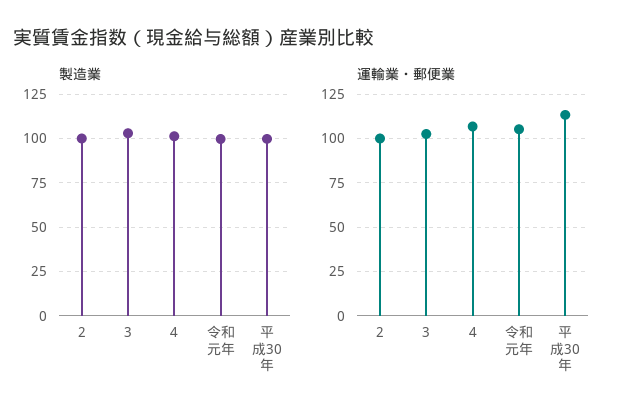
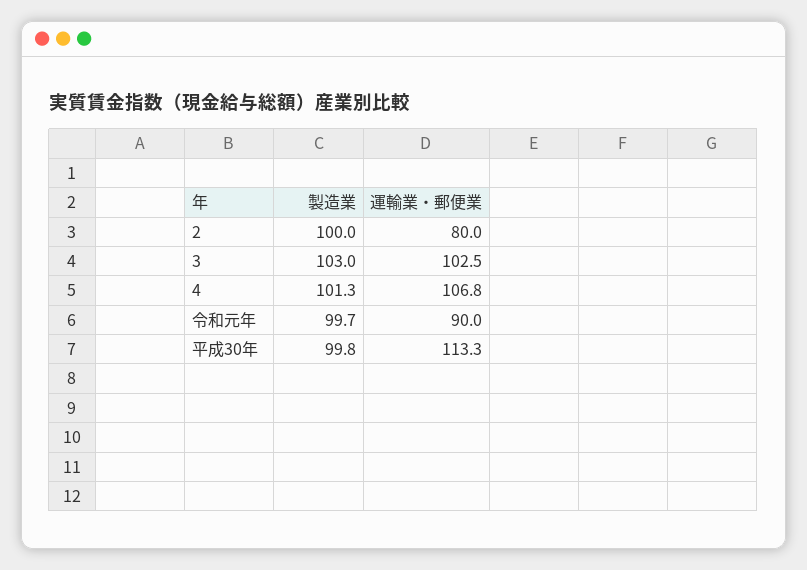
運輸業・郵便業, 2: 100 -> 80
運輸業・郵便業, 令和元年: 105 -> 90

